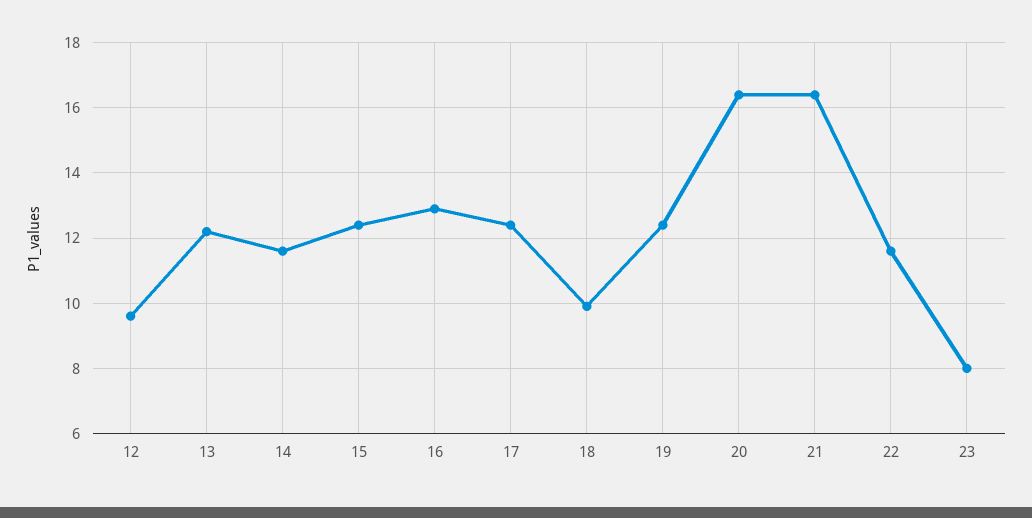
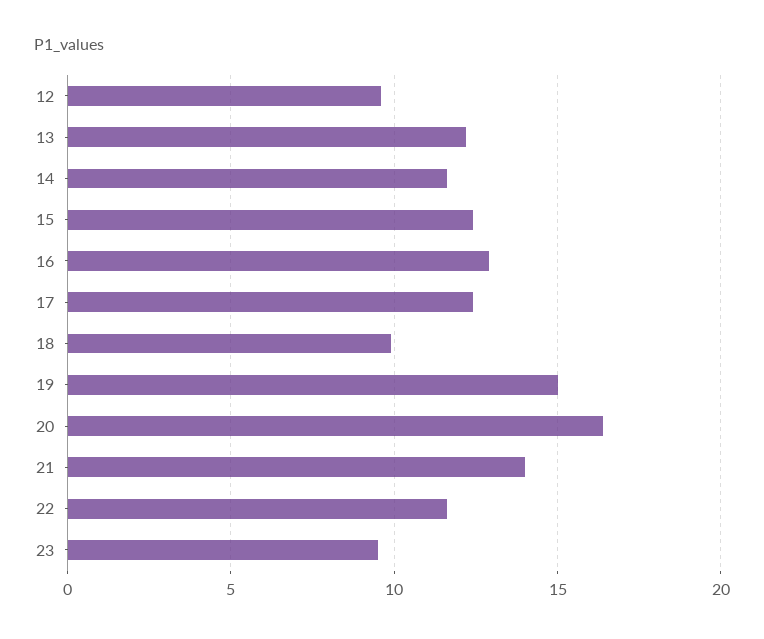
19: 12.5 -> 15
21: 16.5 -> 14
23: 8 -> 9.5

